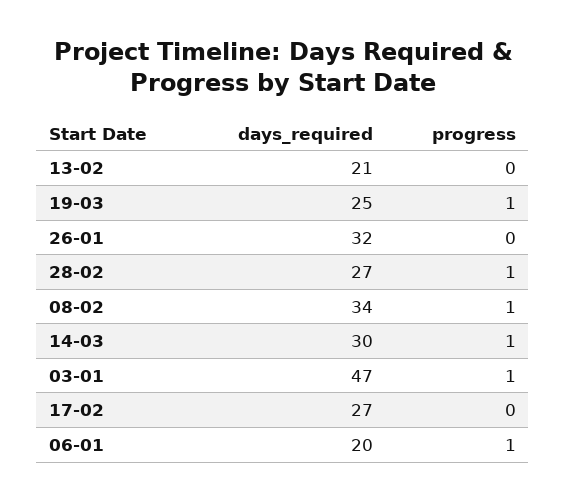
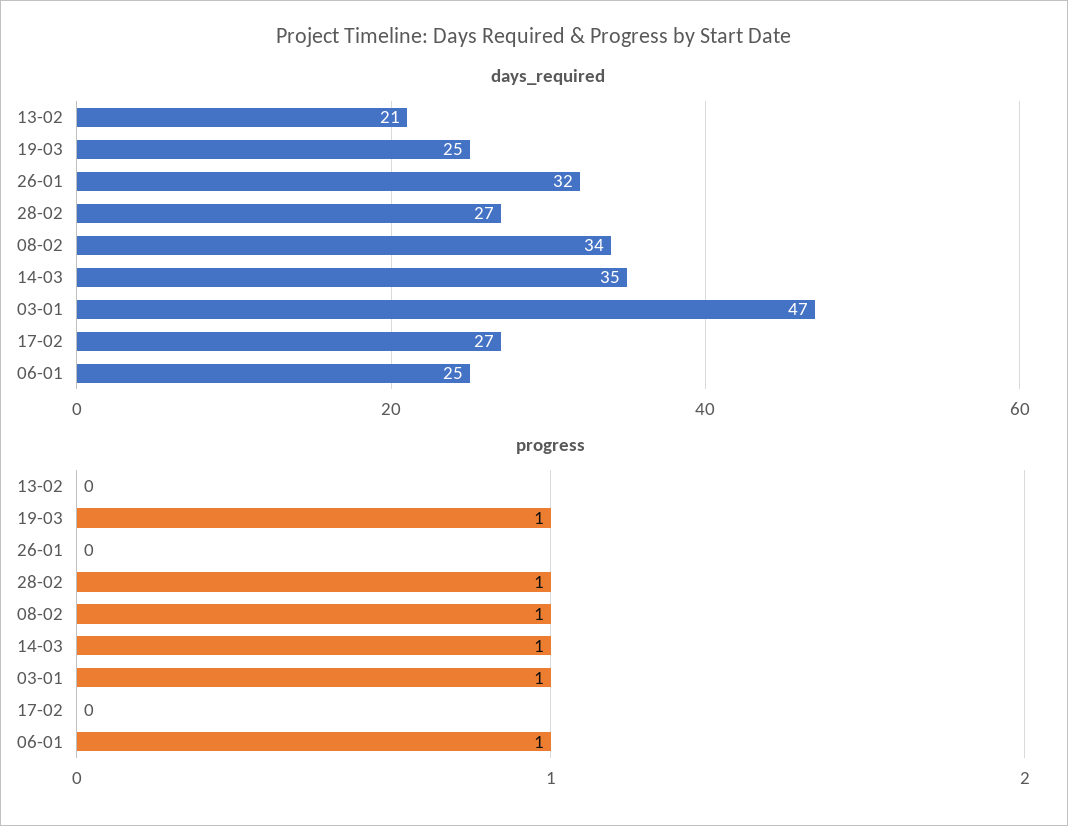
days_required, 14-03: 30 -> 35
days_required, 06-01: 20 -> 25

